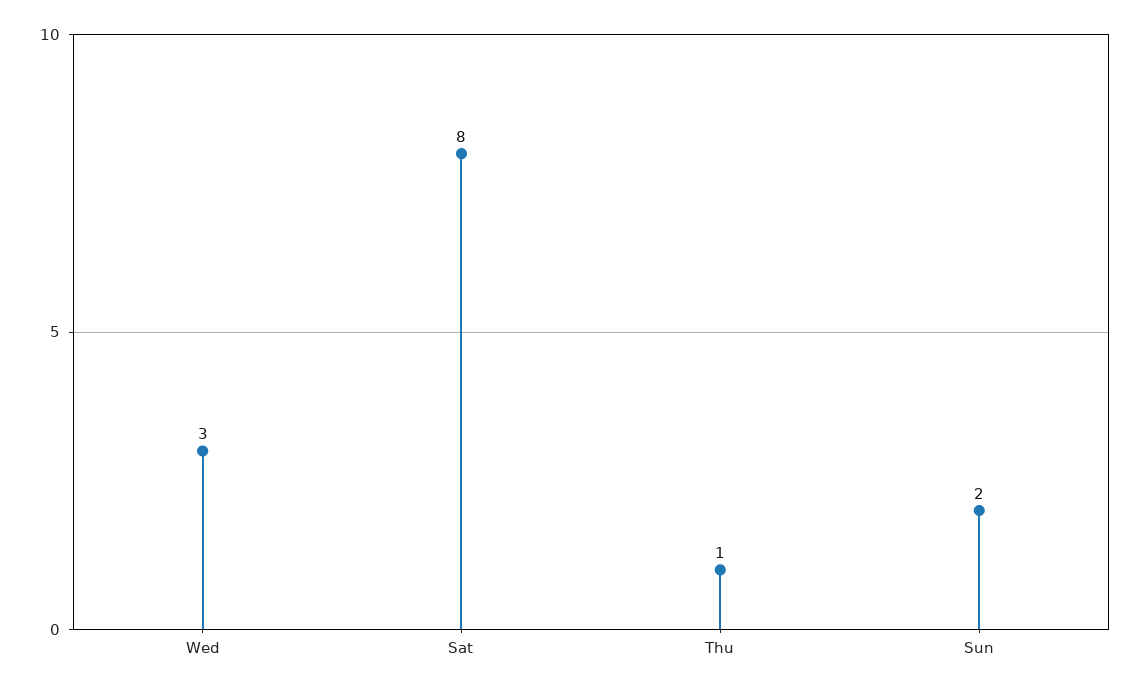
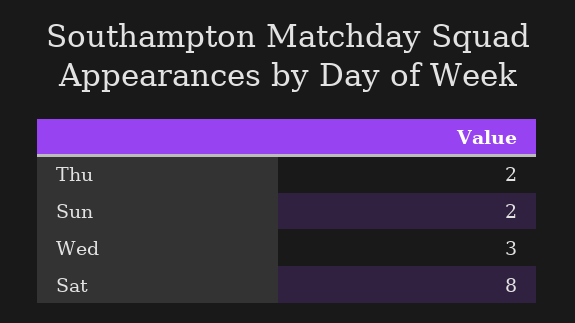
Thu: 1 -> 2

